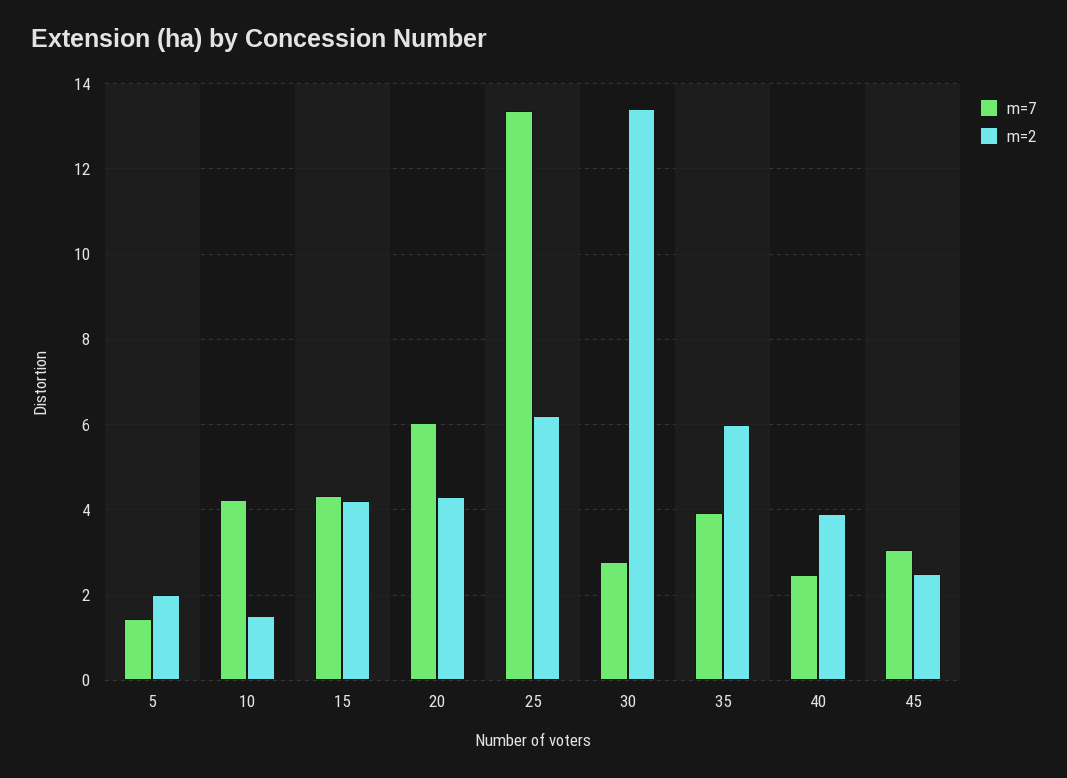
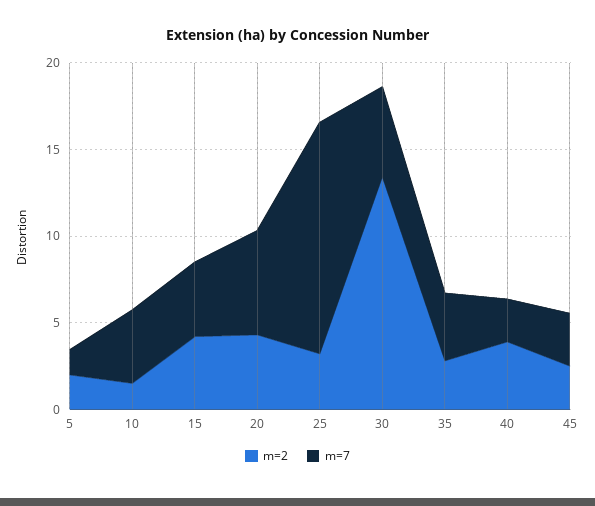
m=2, 25: 6.2 -> 3
m=7, 30: 2.8 -> 5
m=2, 35: 6 -> 3

